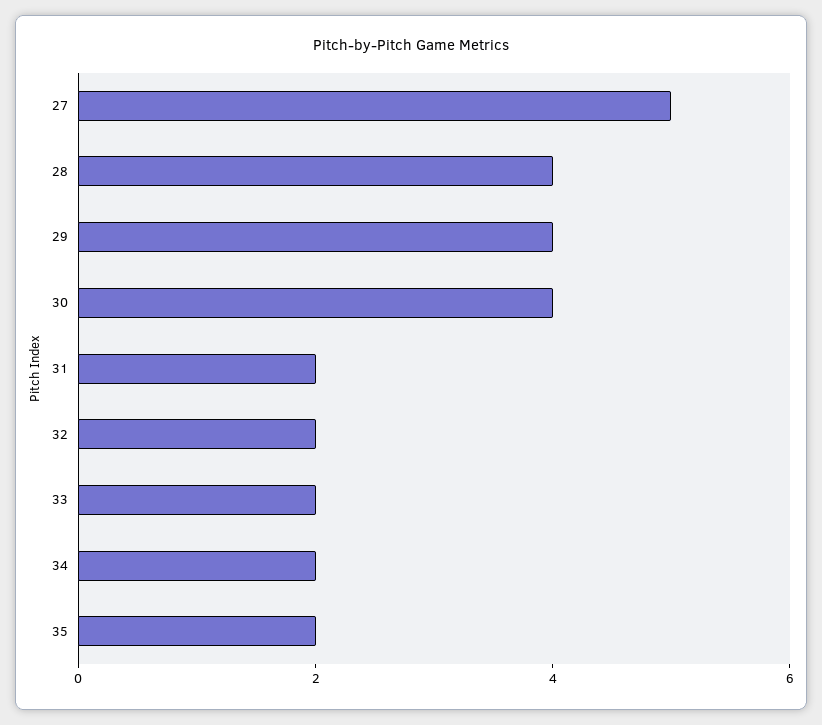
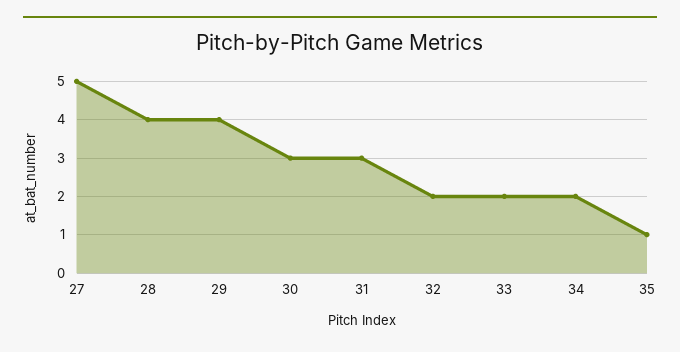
30: 4 -> 3
31: 2 -> 3
35: 2 -> 1

